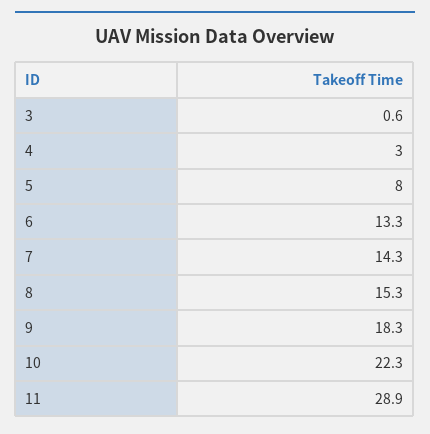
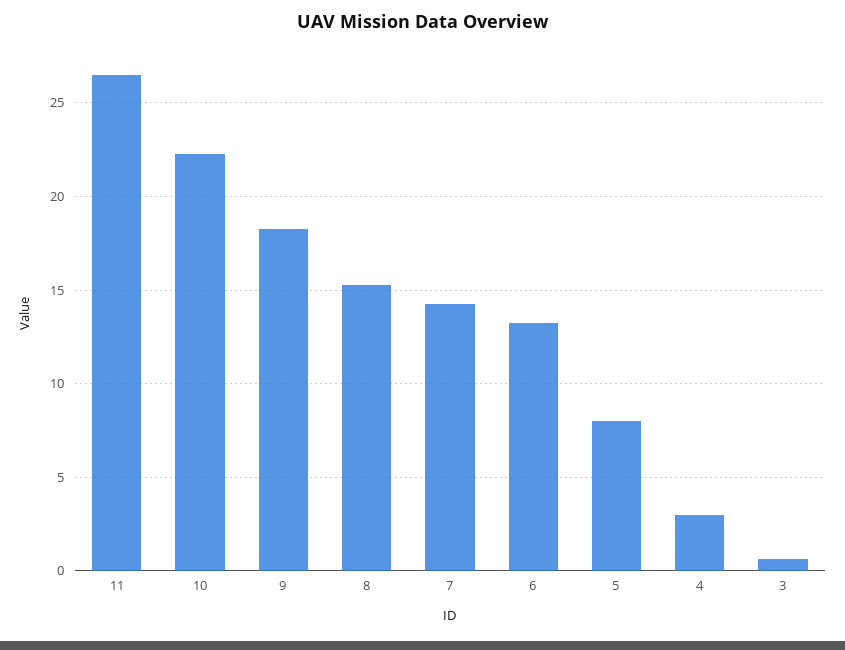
11: 28.9 -> 26.5

